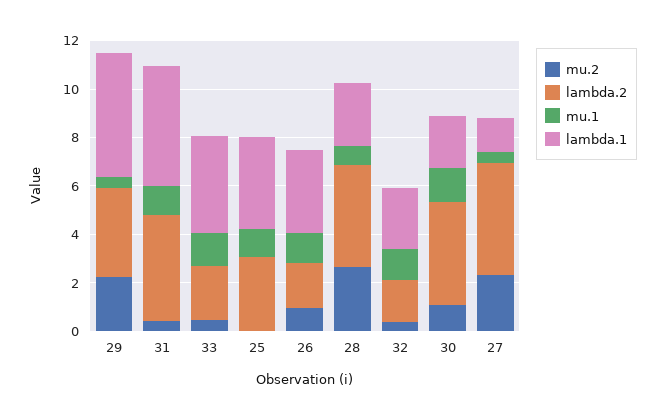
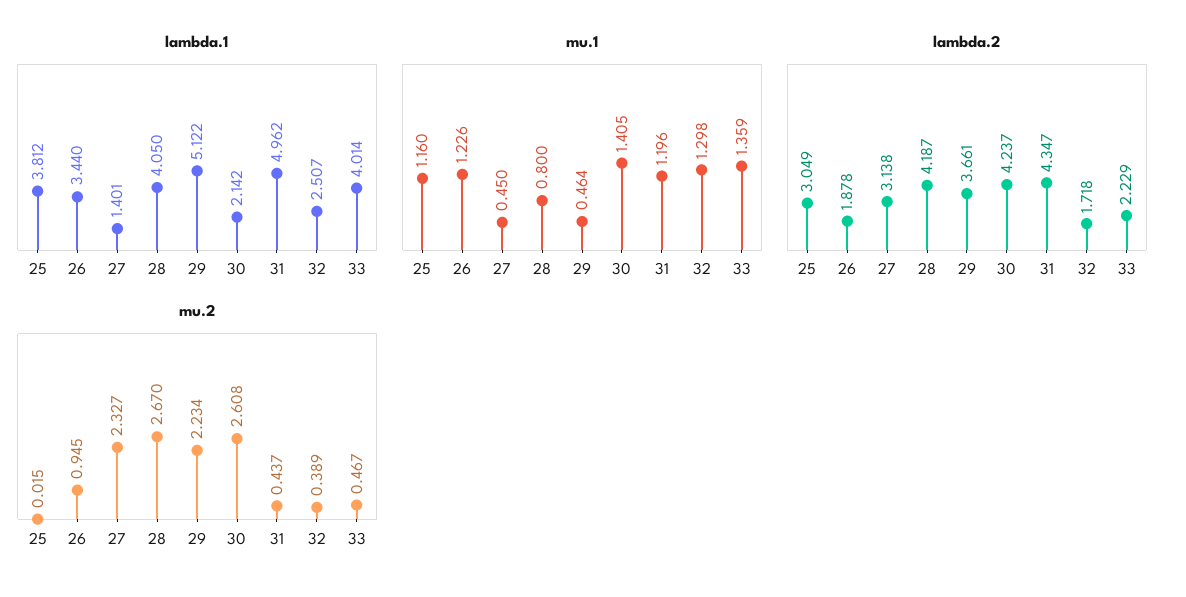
lambda.1, 28: 2.5 -> 4.05
mu.2, 30: 1 -> 2.608
lambda.2, 27: 4.5 -> 3.138

